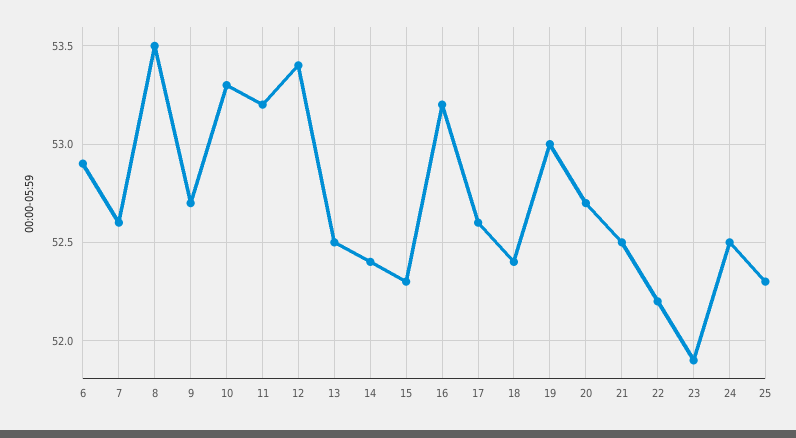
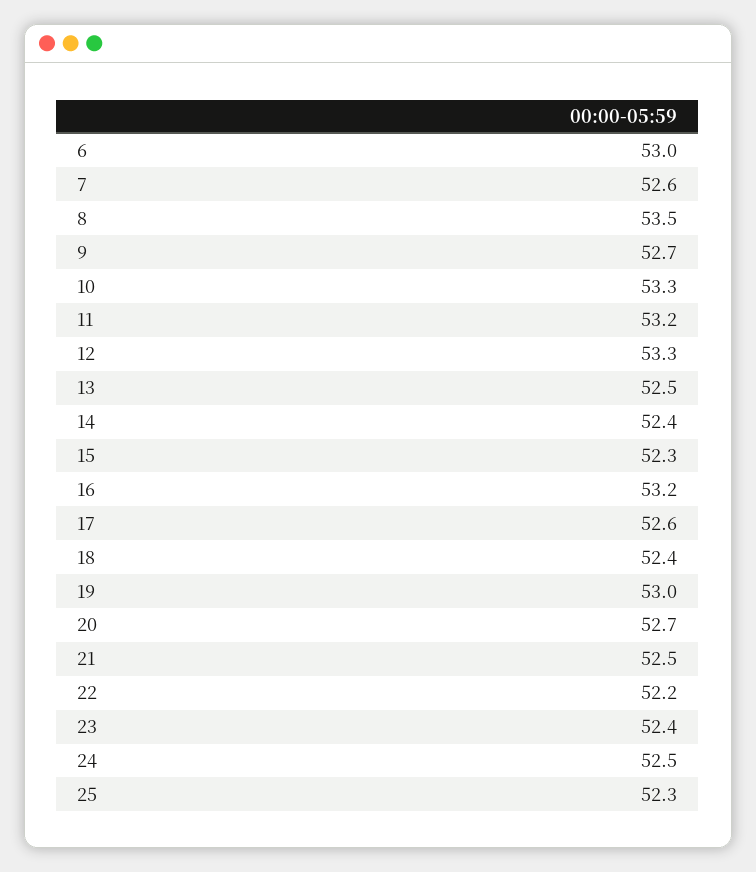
6: 52.9 -> 53
12: 53.4 -> 53.3
23: 51.9 -> 52.4

